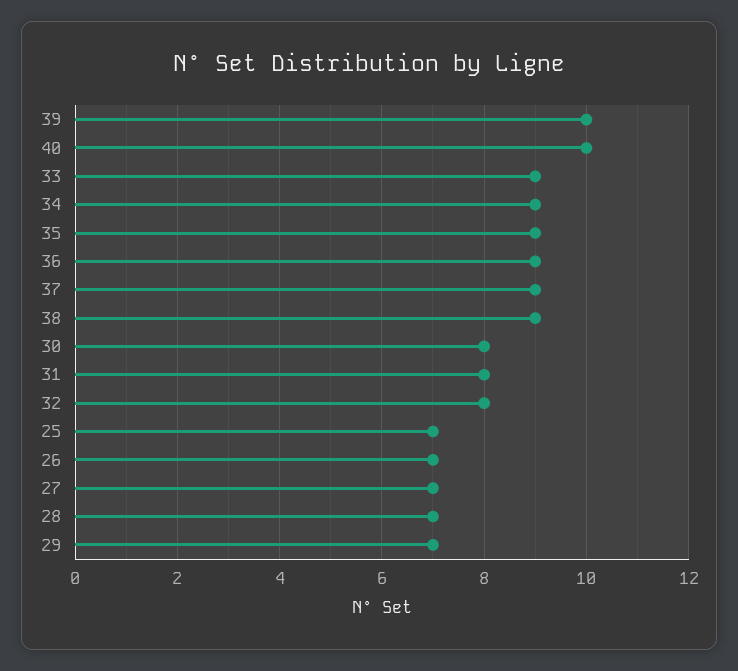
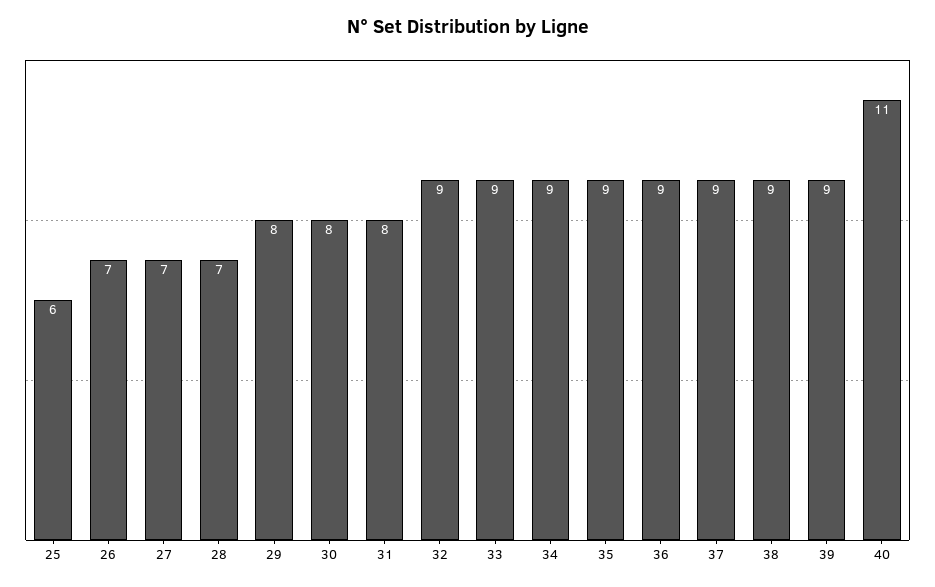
39: 10 -> 9
40: 10 -> 11
32: 8 -> 9
25: 7 -> 6
29: 7 -> 8

